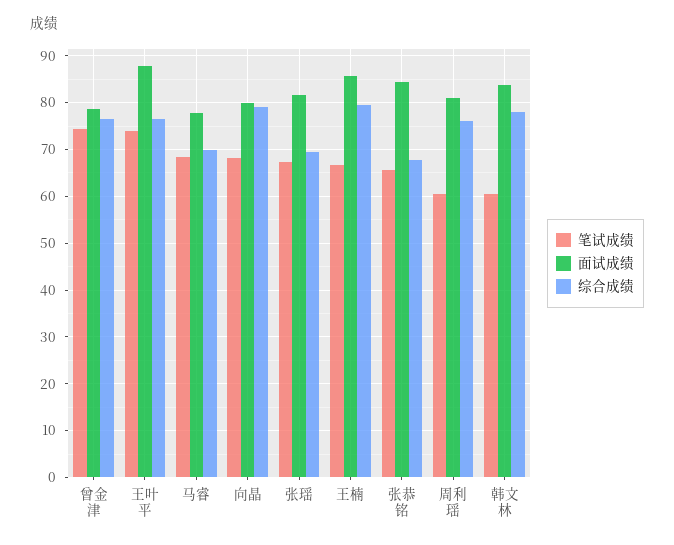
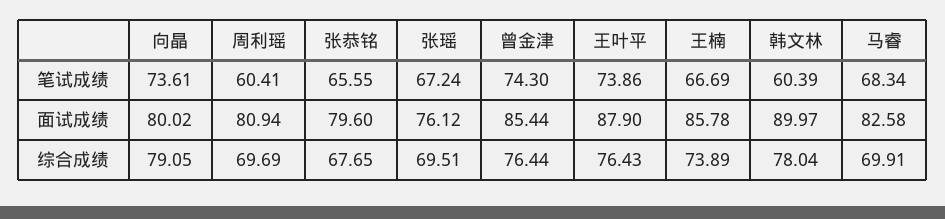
面试成绩, 曾金津: 78 -> 85.44
面试成绩, 马睿: 78 -> 82.58
笔试成绩, 向晶: 68 -> 73.61
面试成绩, 张瑶: 82 -> 76.12
综合成绩, 王楠: 80 -> 73.89
面试成绩, 张恭铭: 84 -> 79.6
综合成绩, 周利瑶: 76 -> 69.69
面试成绩, 韩文林: 84 -> 89.97

